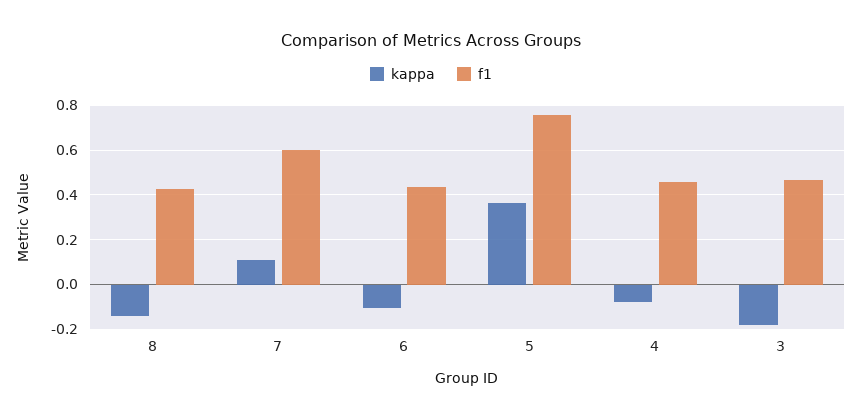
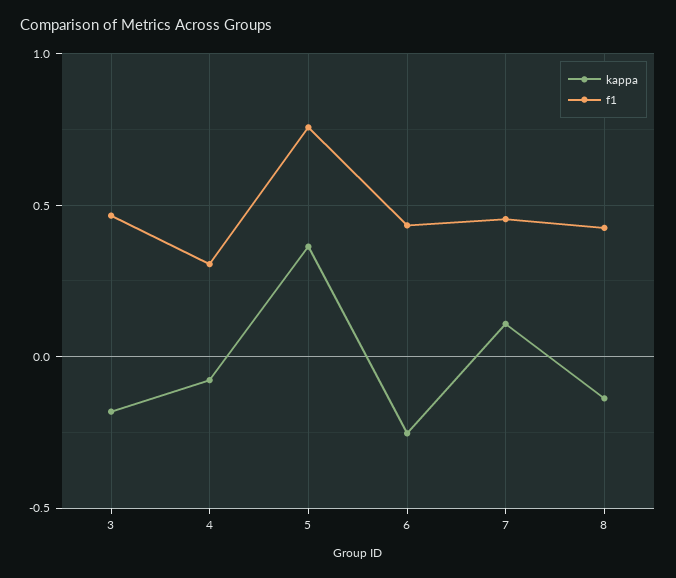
f1, 7: 0.6 -> 0.45
kappa, 6: -0.1 -> -0.25
f1, 4: 0.45 -> 0.3

